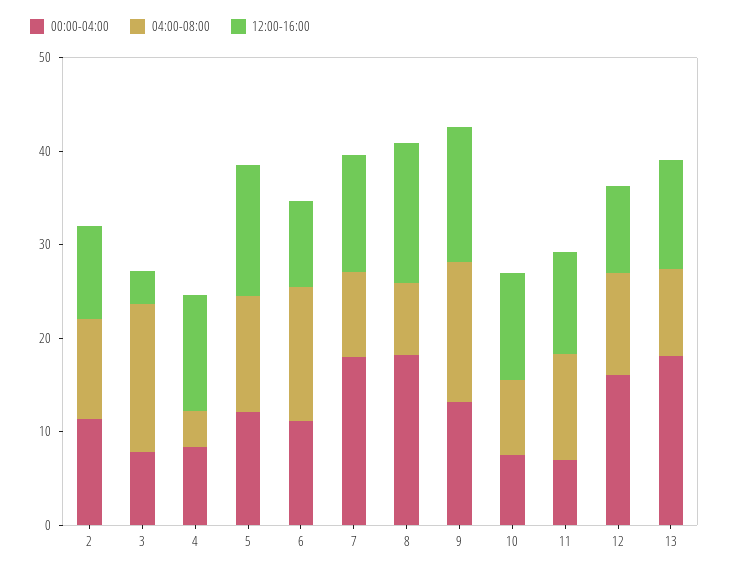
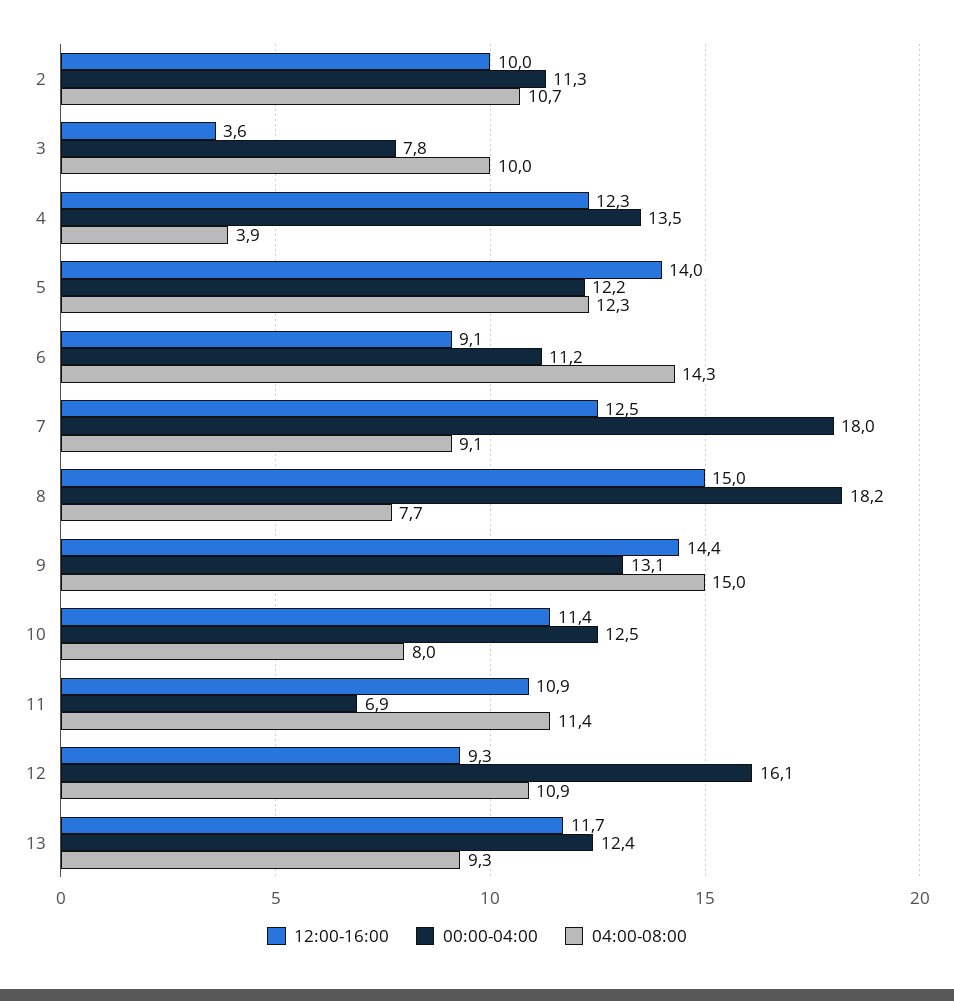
04:00-08:00, 3: 16 -> 10
00:00-04:00, 4: 8 -> 13.5
00:00-04:00, 10: 8 -> 12.5
00:00-04:00, 13: 18 -> 12.4

